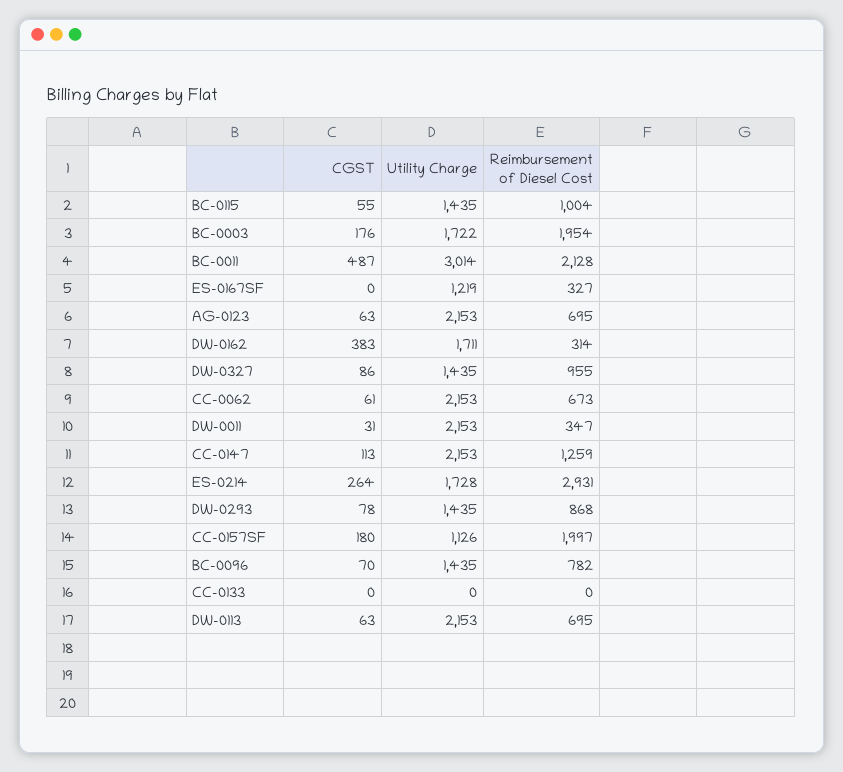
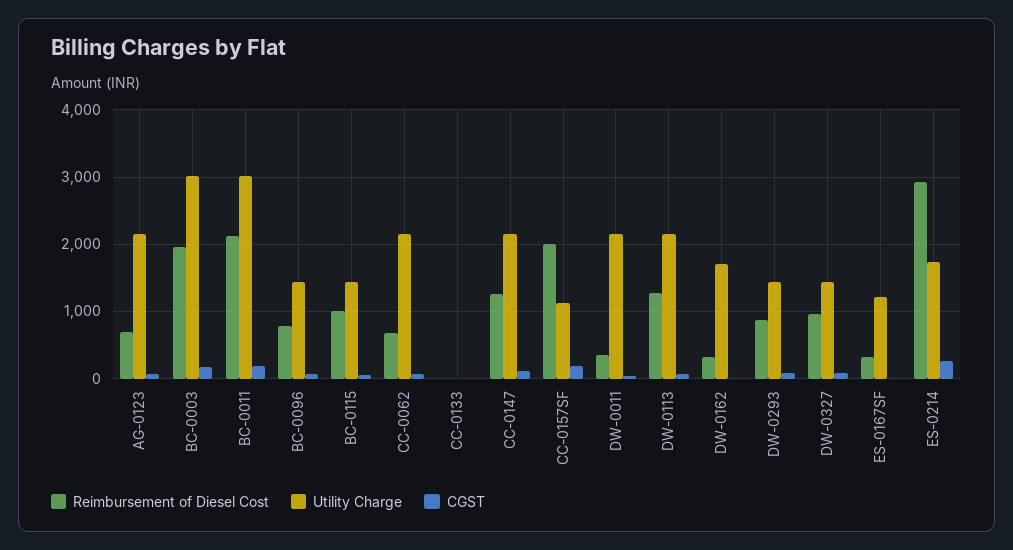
Utility Charge, BC-0003: 1722 -> 3000
CGST, BC-0011: 487 -> 200
CGST, DW-0162: 383 -> 0
Reimbursement of Diesel Cost, DW-0113: 695 -> 1300

